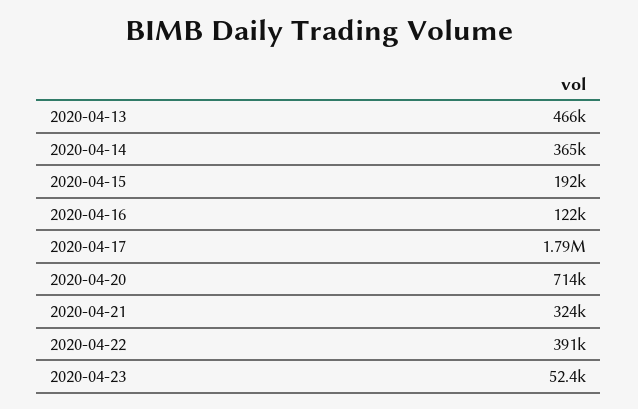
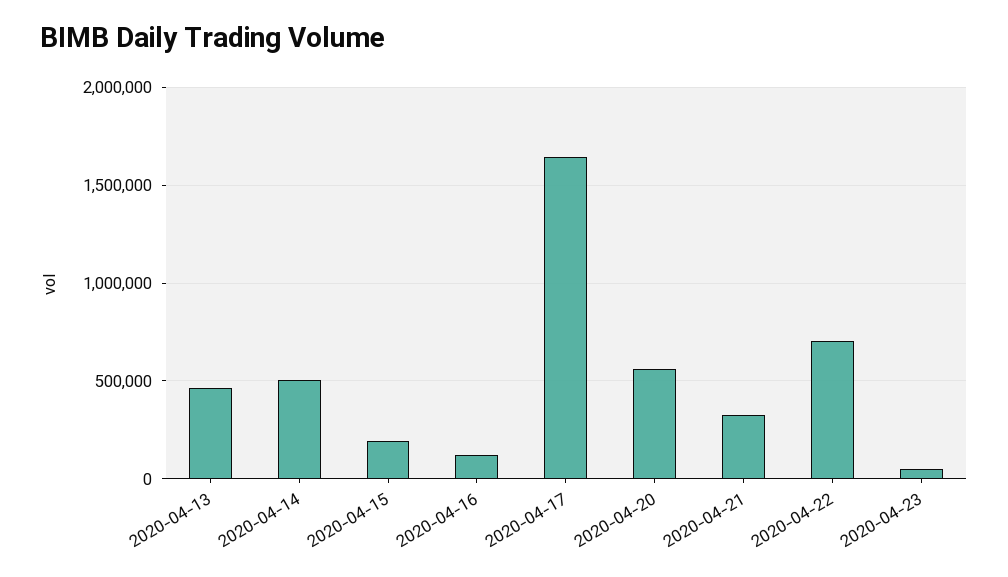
2020-04-14: 365000 -> 500000
2020-04-17: 1790000 -> 1650000
2020-04-20: 714000 -> 550000
2020-04-22: 391000 -> 700000

